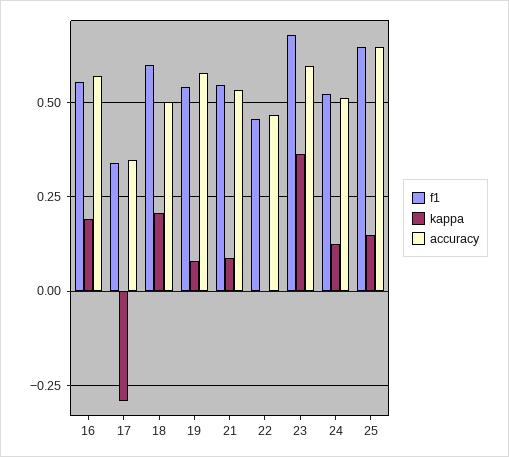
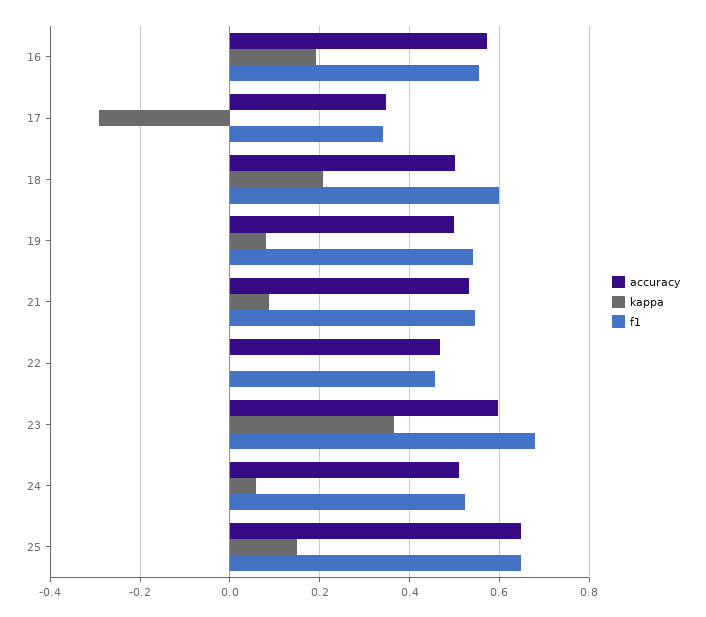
accuracy, 19: 0.575 -> 0.5
kappa, 24: 0.125 -> 0.06

